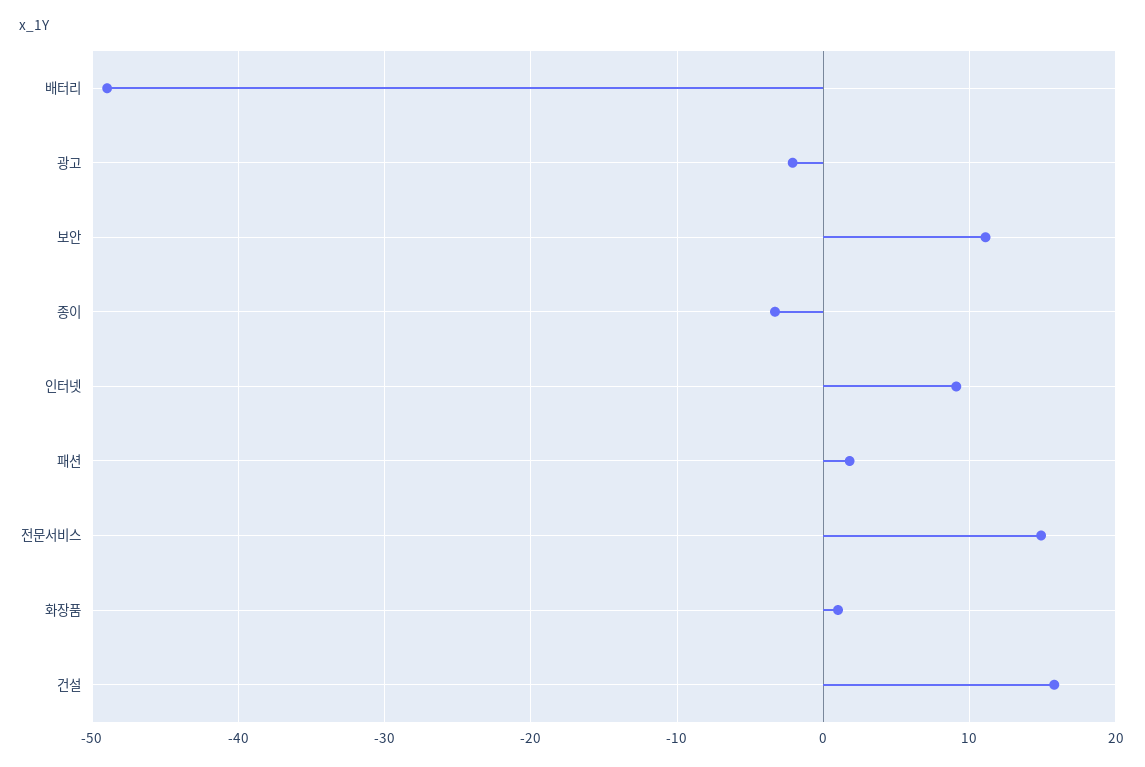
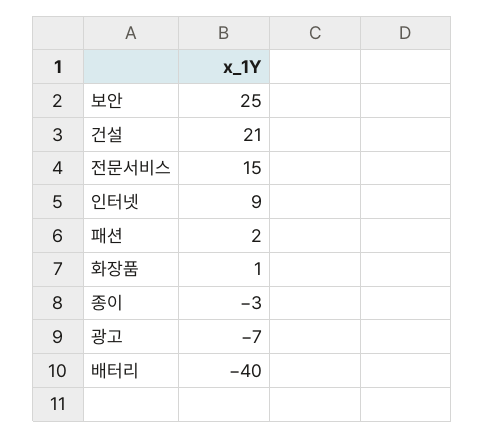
배터리: -49 -> -40
광고: -2 -> -7
보안: 11 -> 25
건설: 16 -> 21

